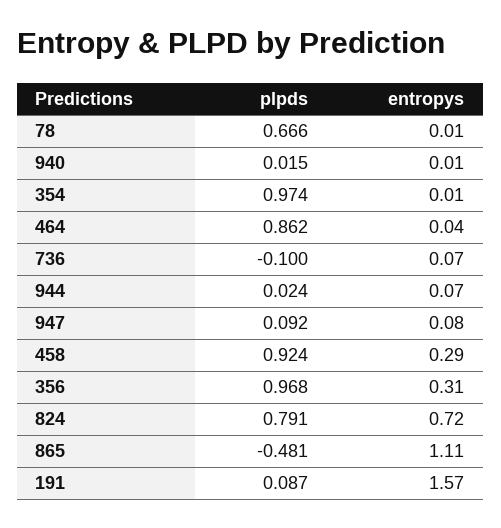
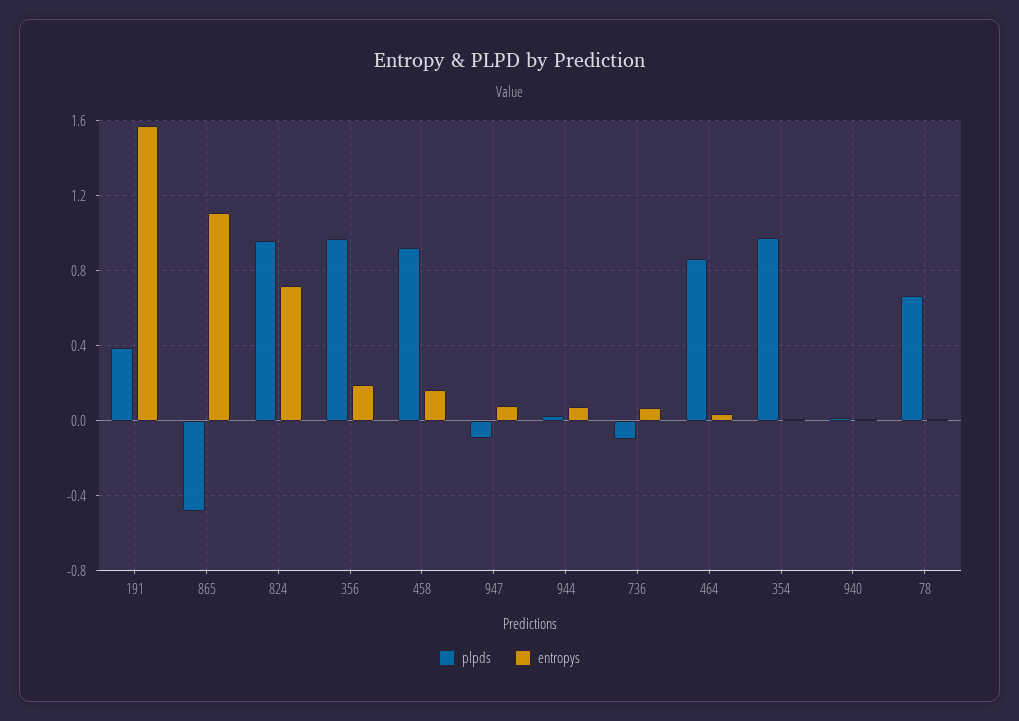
plpds, 947: 0.092 -> -0.1
entropys, 458: 0.29 -> 0.15
entropys, 356: 0.31 -> 0.2
plpds, 824: 0.791 -> 0.95
plpds, 191: 0.087 -> 0.4

